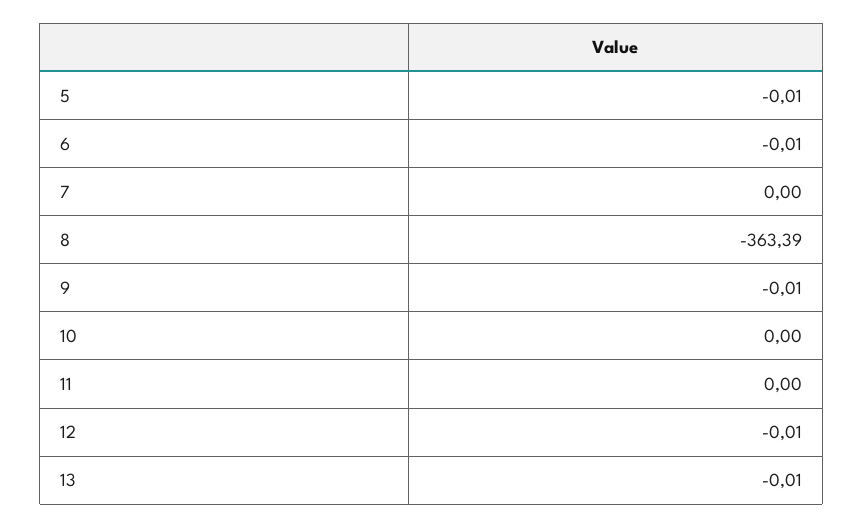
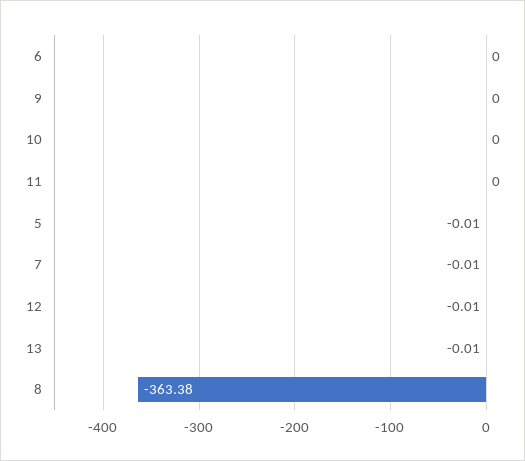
6: -0.01 -> 0
7: 0 -> -0.01
8: -363.39 -> -363.38
9: -0.01 -> 0

